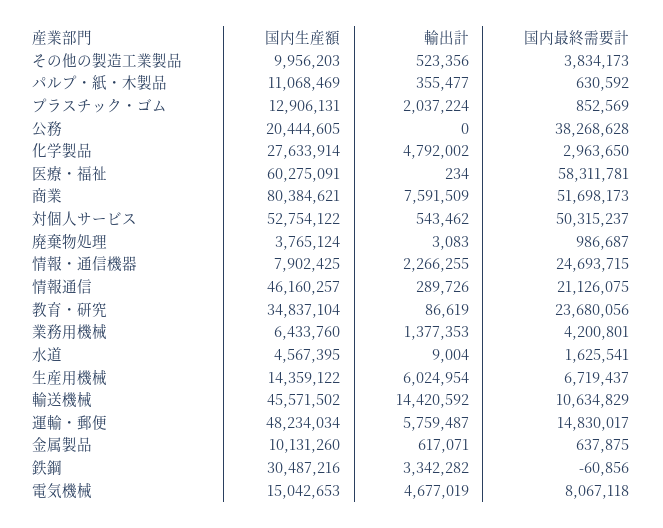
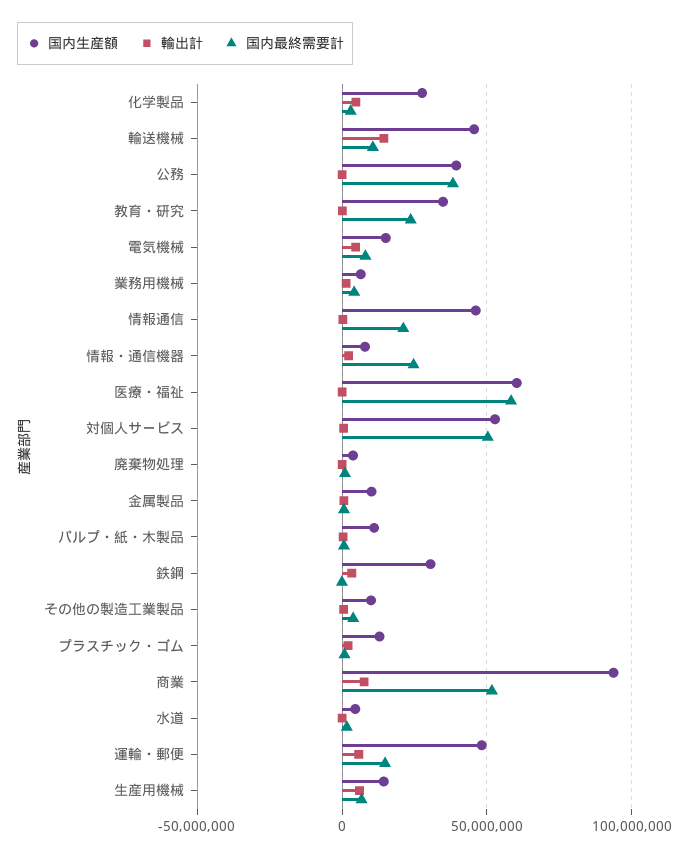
国内生産額, 公務: 20444605 -> 40000000
国内生産額, 商業: 80384621 -> 95000000

